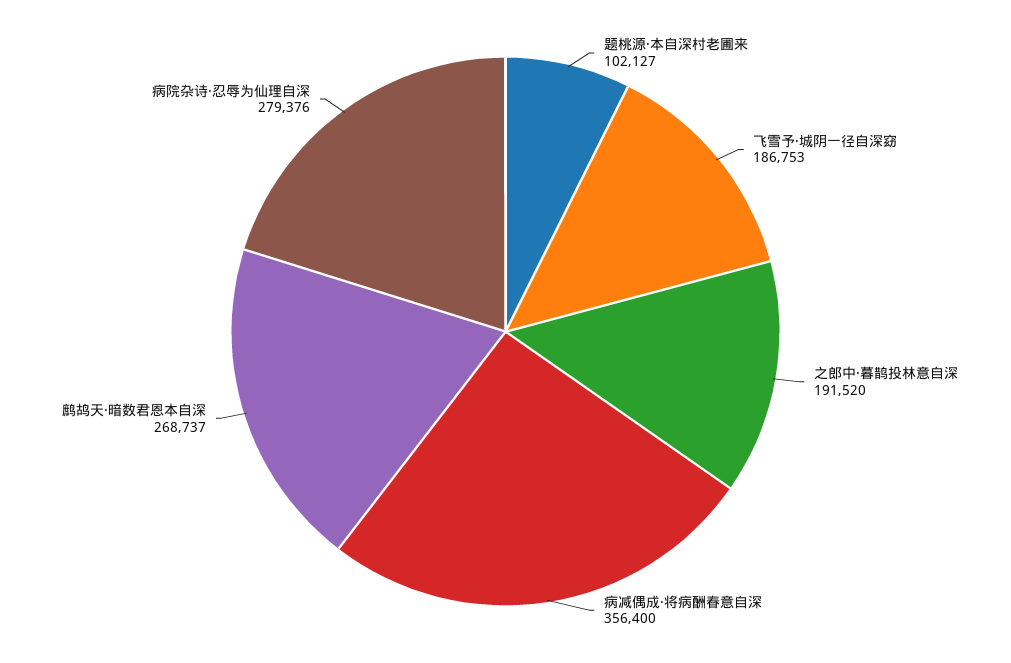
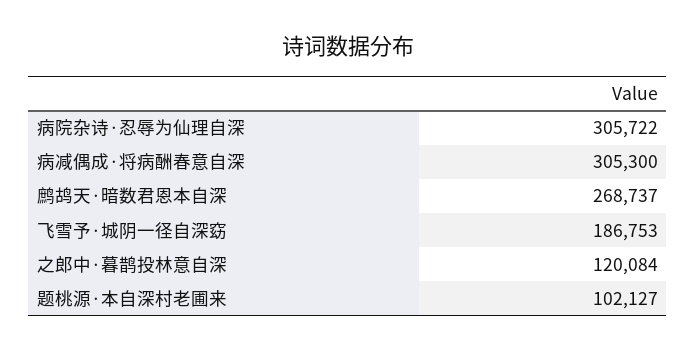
之郎中·暮鹊投林意自深: 191520 -> 120084
病减偶成·将病酬春意自深: 356400 -> 305300
病院杂诗·忍辱为仙理自深: 279376 -> 305722

